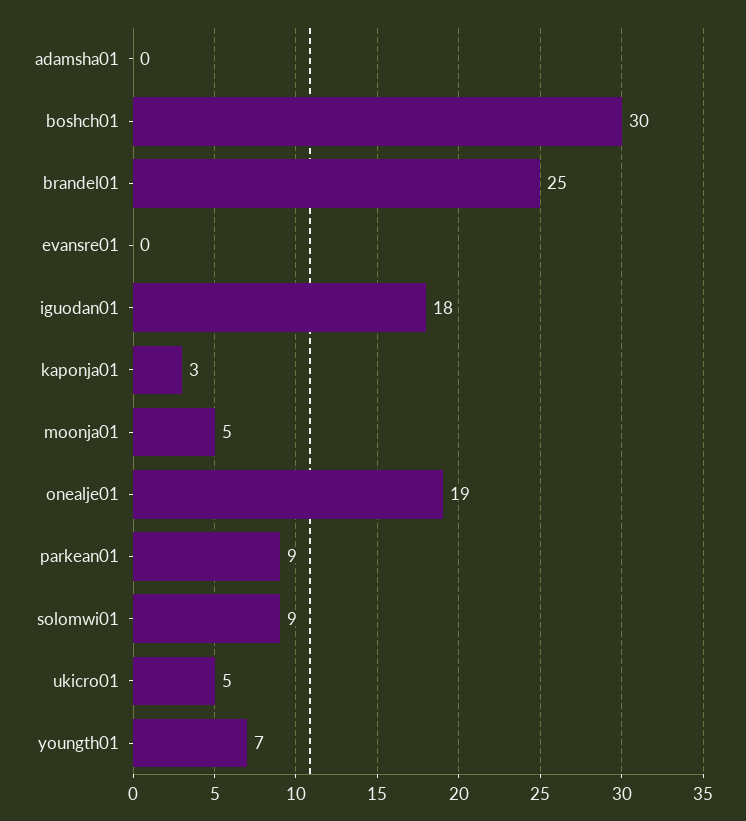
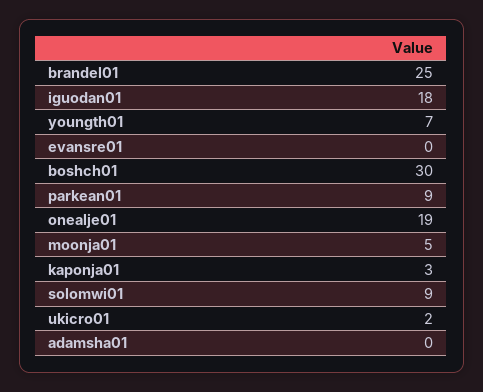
ukicro01: 5 -> 2

